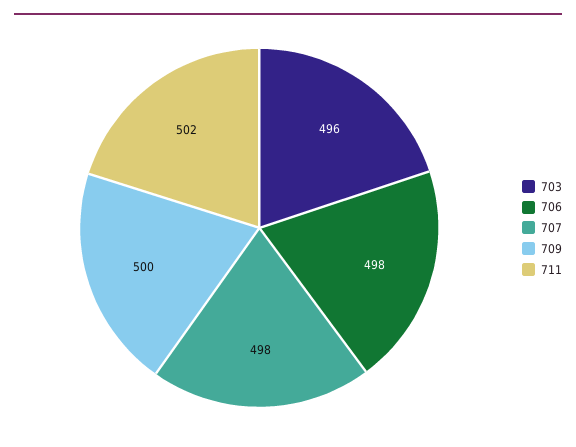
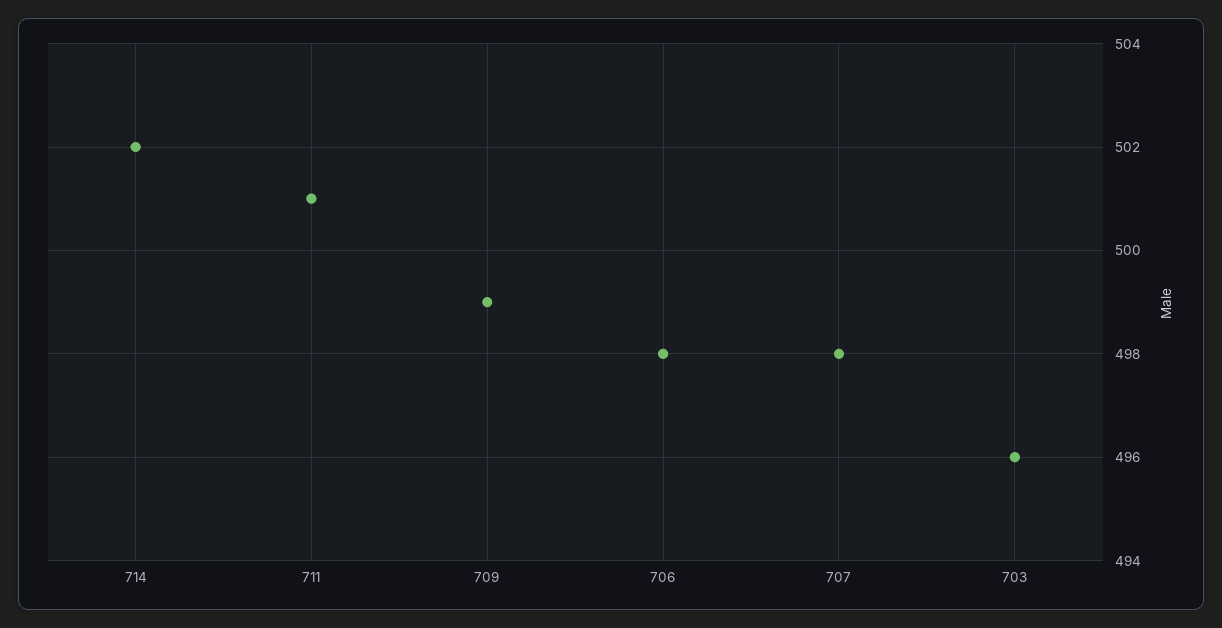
709: 500 -> 499
711: 502 -> 501
714: none -> 502

